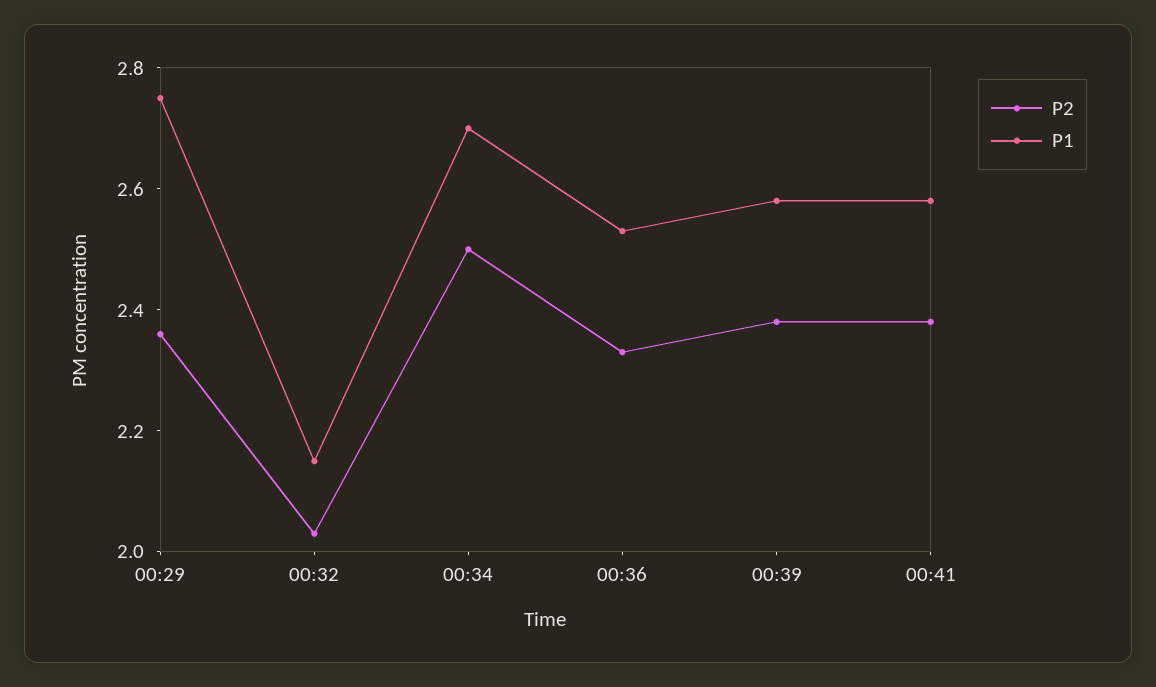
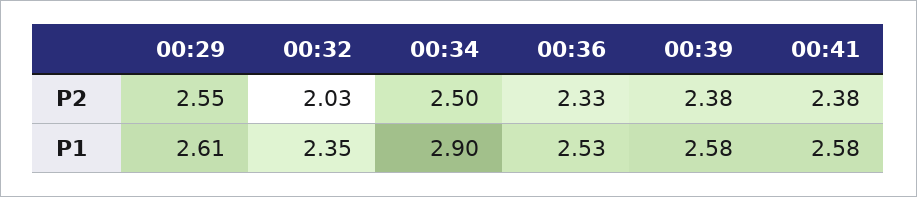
P2, 00:29: 2.35 -> 2.55
P1, 00:29: 2.75 -> 2.61
P1, 00:32: 2.15 -> 2.35
P1, 00:34: 2.7 -> 2.9

